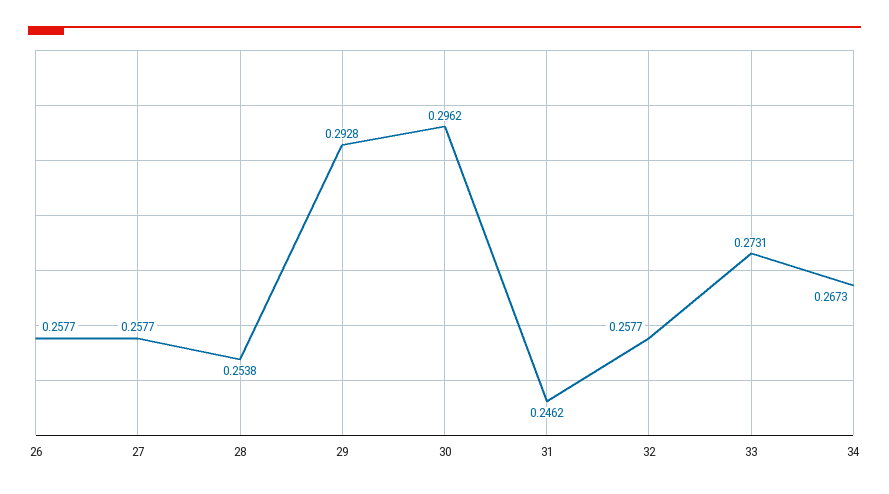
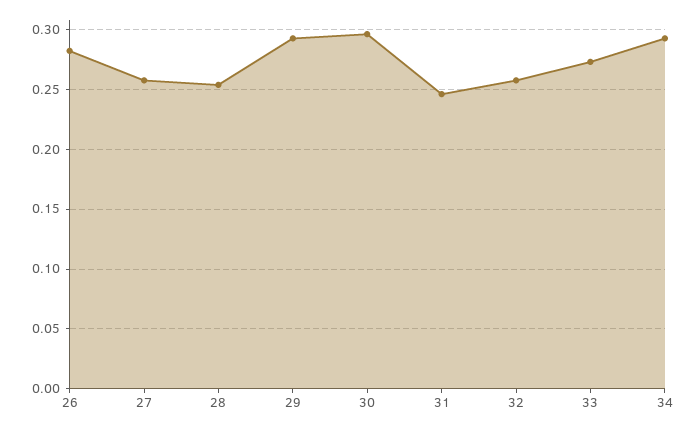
26: 0.2577 -> 0.28
34: 0.2673 -> 0.29

